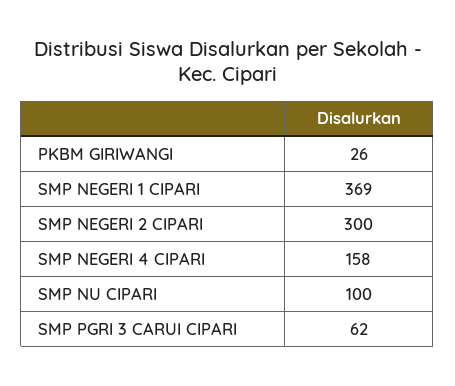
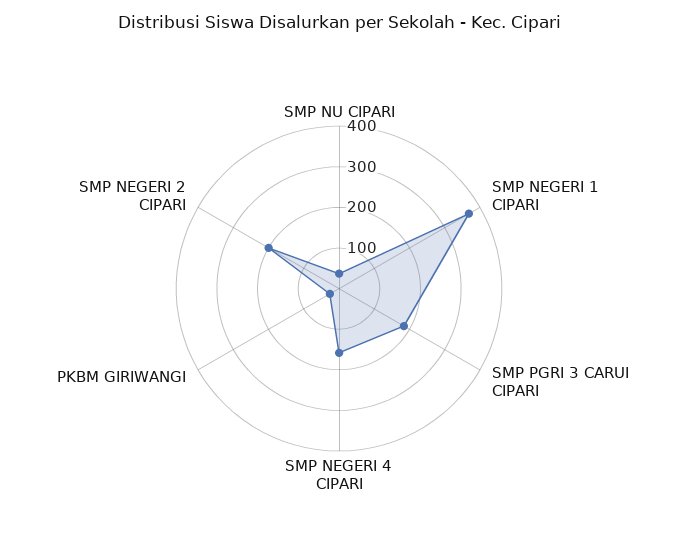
SMP NEGERI 2 CIPARI: 300 -> 200
SMP NU CIPARI: 100 -> 40
SMP PGRI 3 CARUI CIPARI: 62 -> 180

